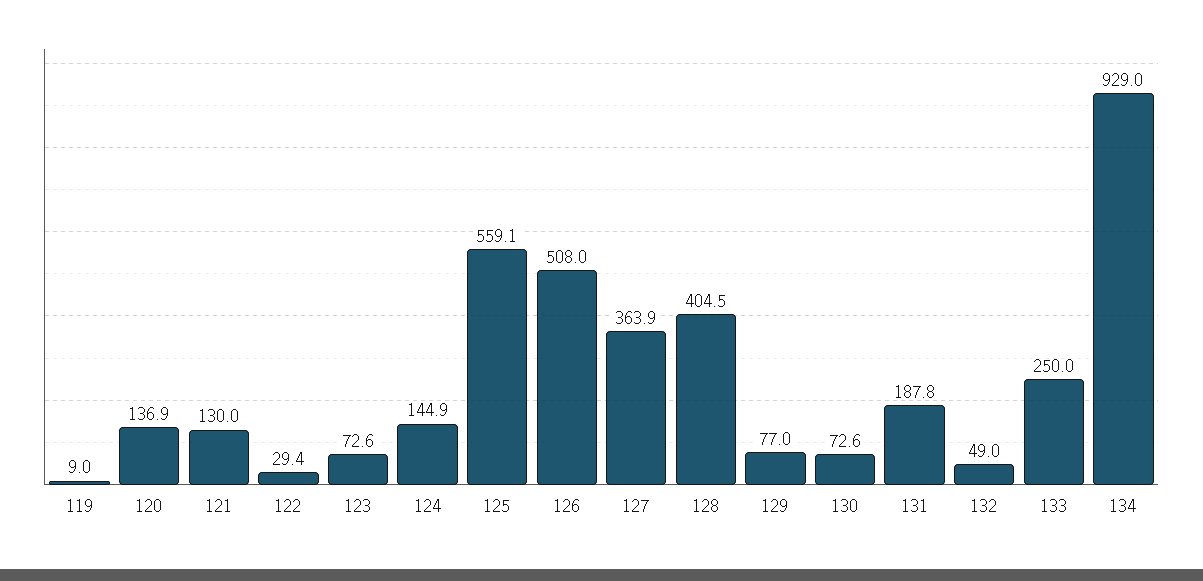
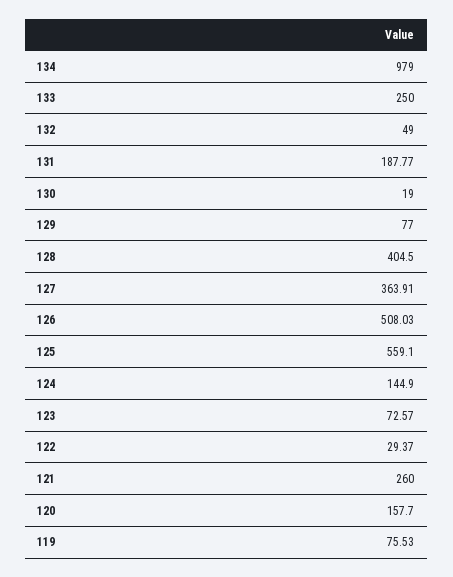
119: 9 -> 75.53
120: 136.9 -> 157.7
121: 130 -> 260
130: 72.6 -> 19
134: 929 -> 979

